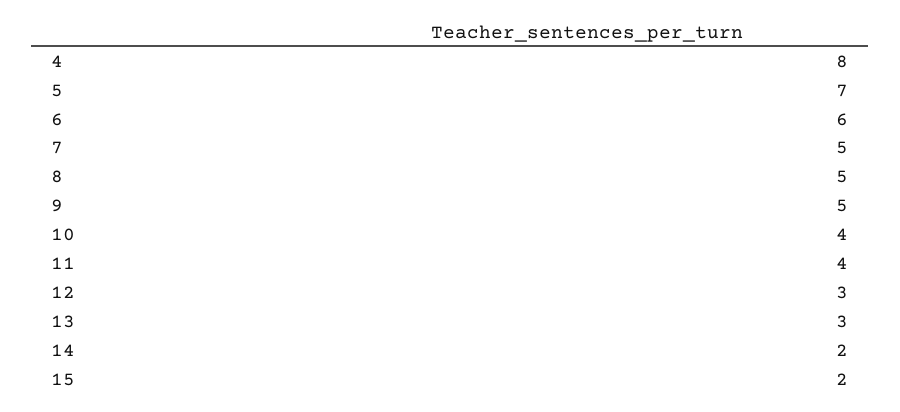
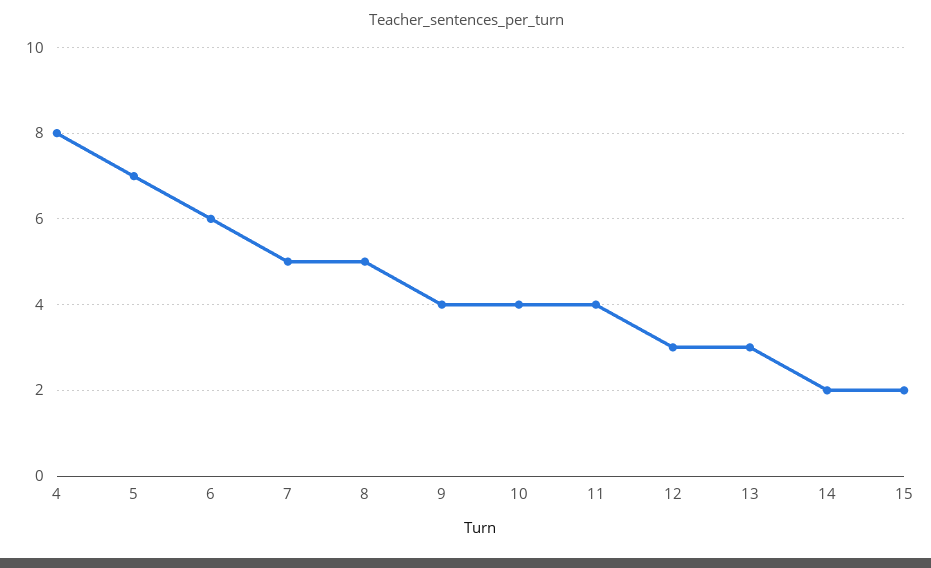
9: 5 -> 4

